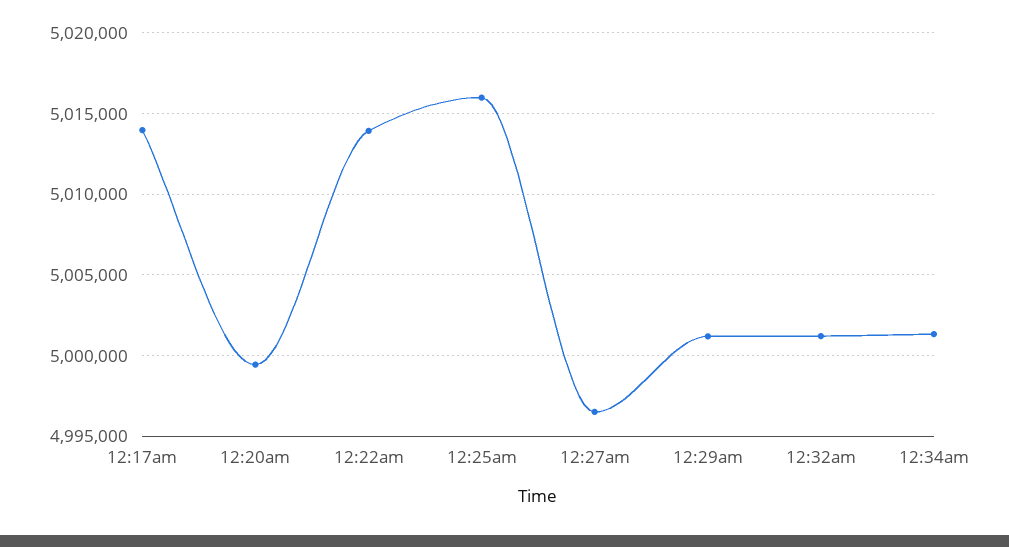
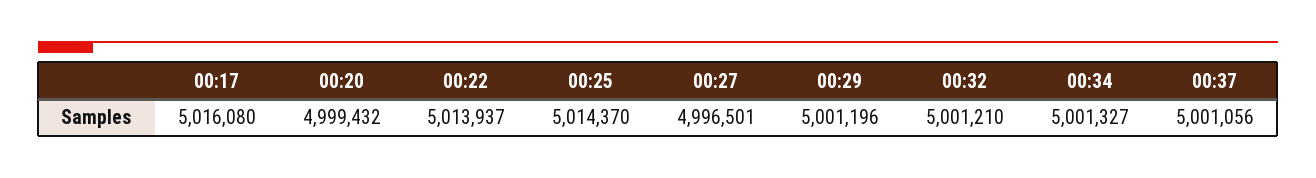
12:17am: 5014000 -> 5016080
12:25am: 5016000 -> 5014370
00:37: none -> 5001056

